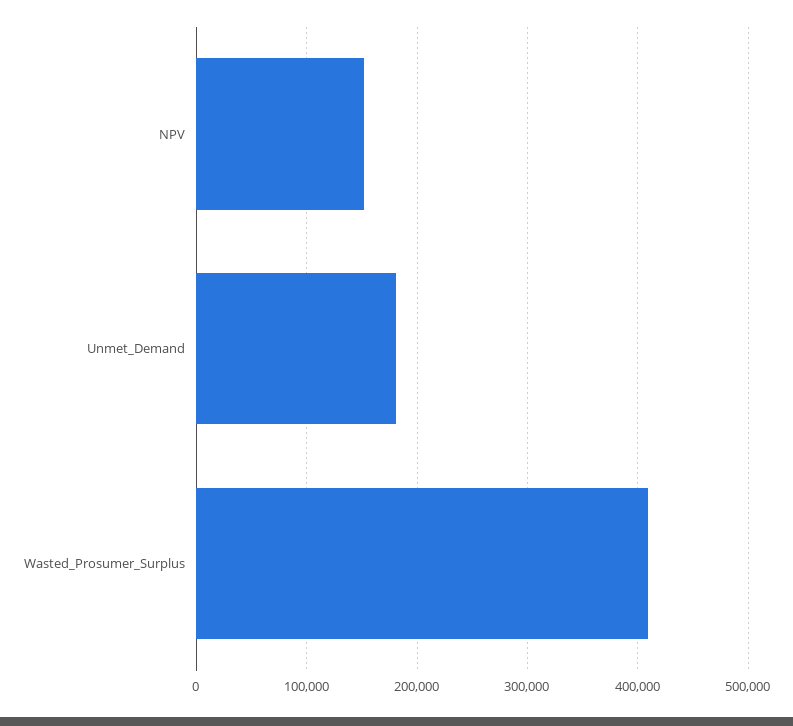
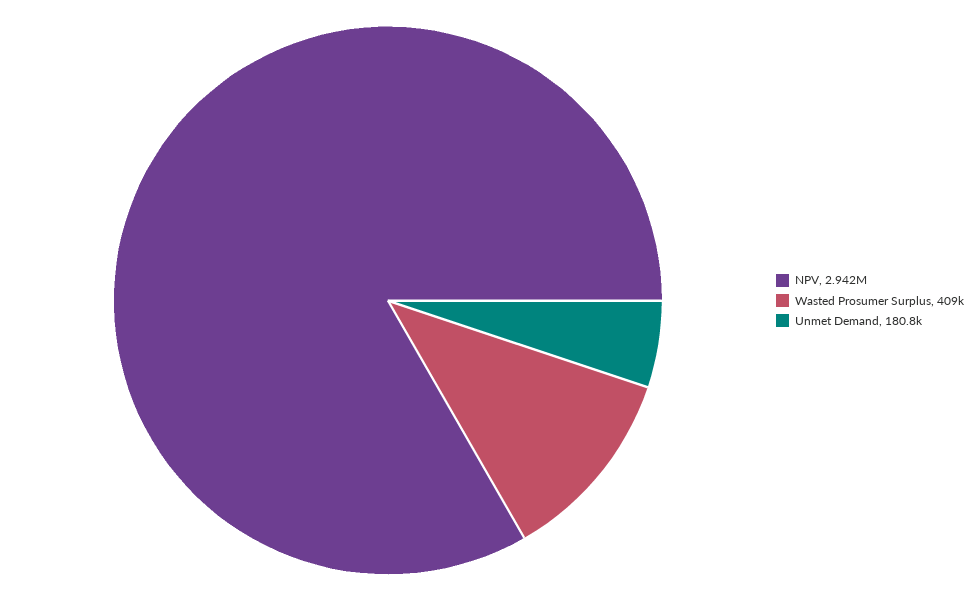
NPV: 150000 -> 2942000

